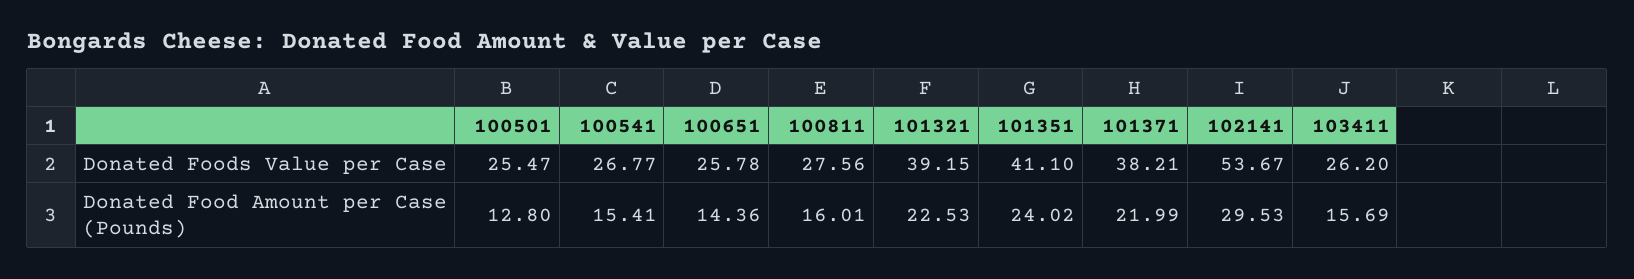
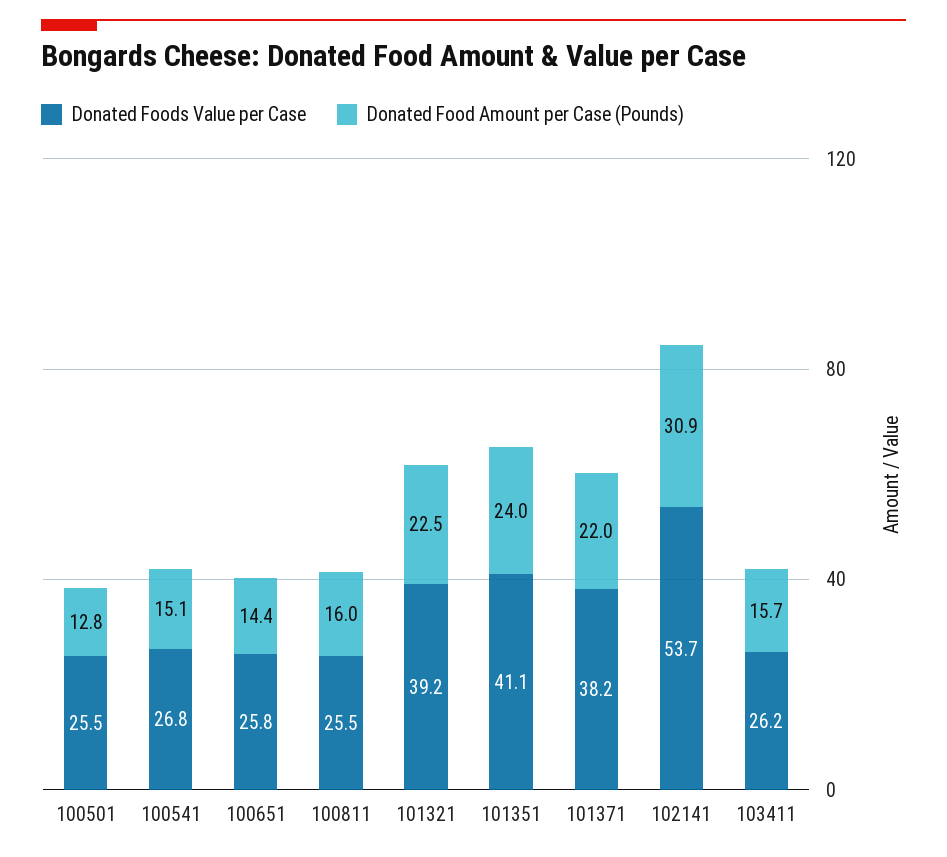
Donated Foods Value per Case, 100811: 27.56 -> 25.5
Donated Food Amount per Case (Pounds), 100541: 15.41 -> 15.1
Donated Food Amount per Case (Pounds), 102141: 29.53 -> 30.9

